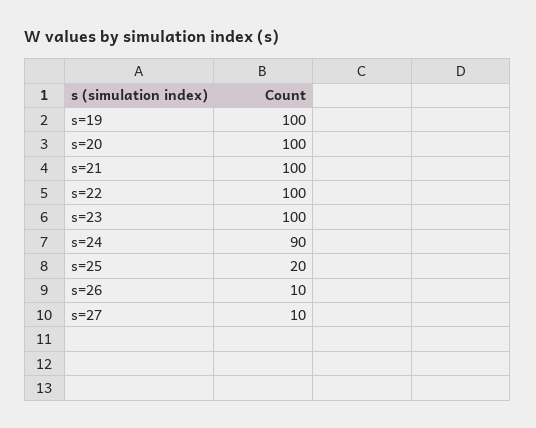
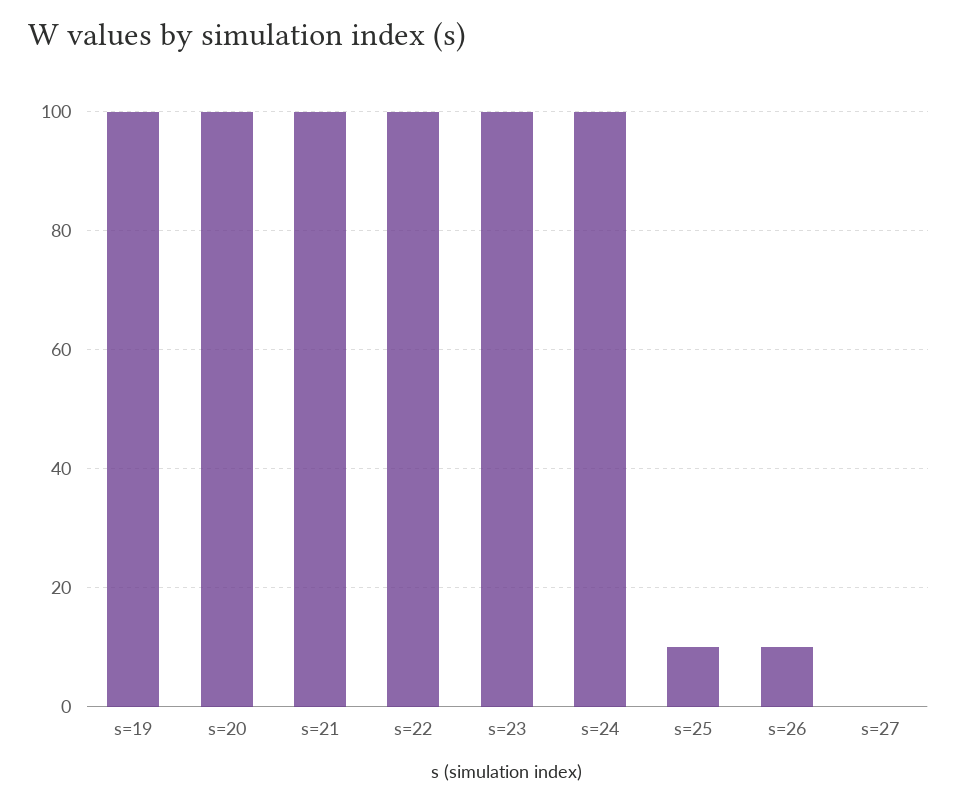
s=24: 90 -> 100
s=25: 20 -> 10
s=27: 10 -> 0

